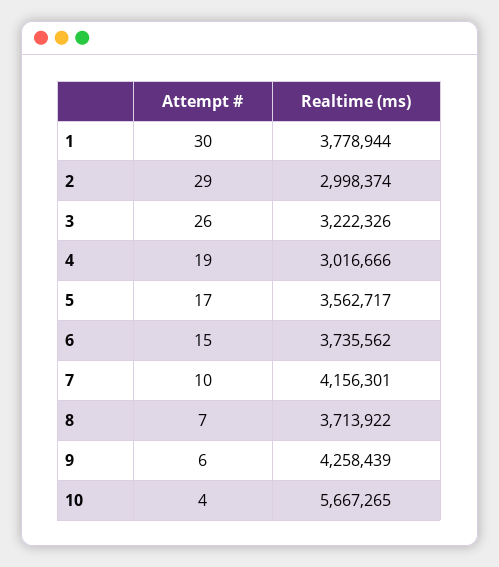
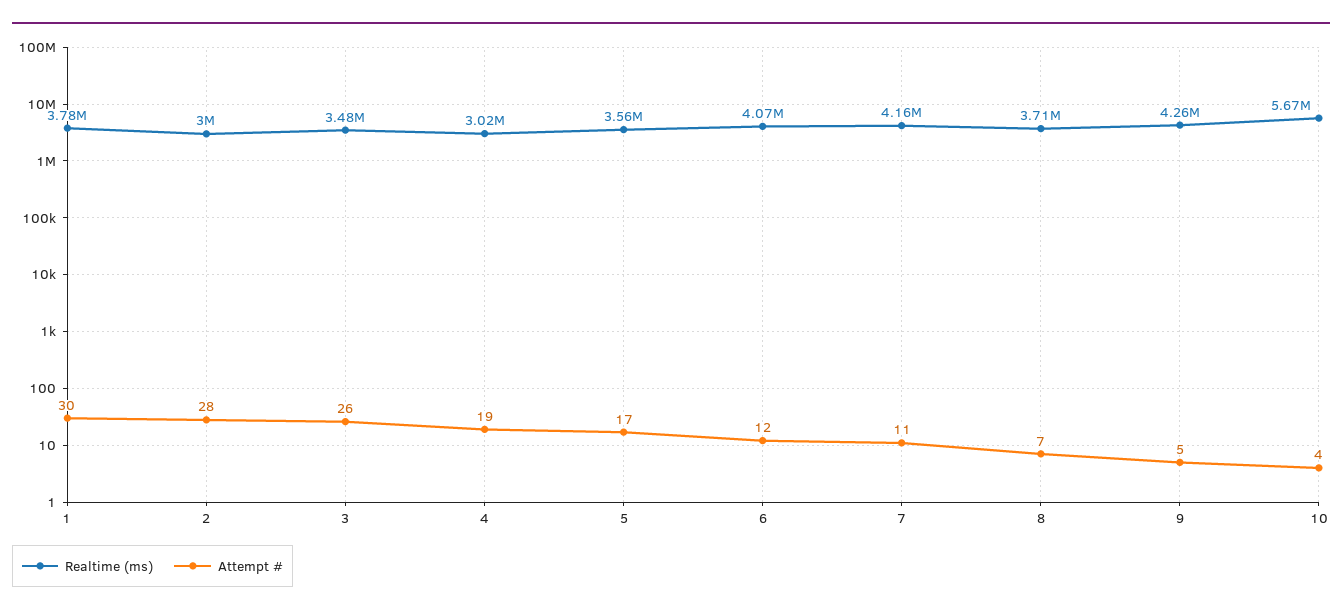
Attempt #, 2: 29 -> 28
Realtime (ms), 3: 3222326 -> 3480000
Attempt #, 6: 15 -> 12
Realtime (ms), 6: 3735562 -> 4070000
Attempt #, 7: 10 -> 11
Attempt #, 9: 6 -> 5

